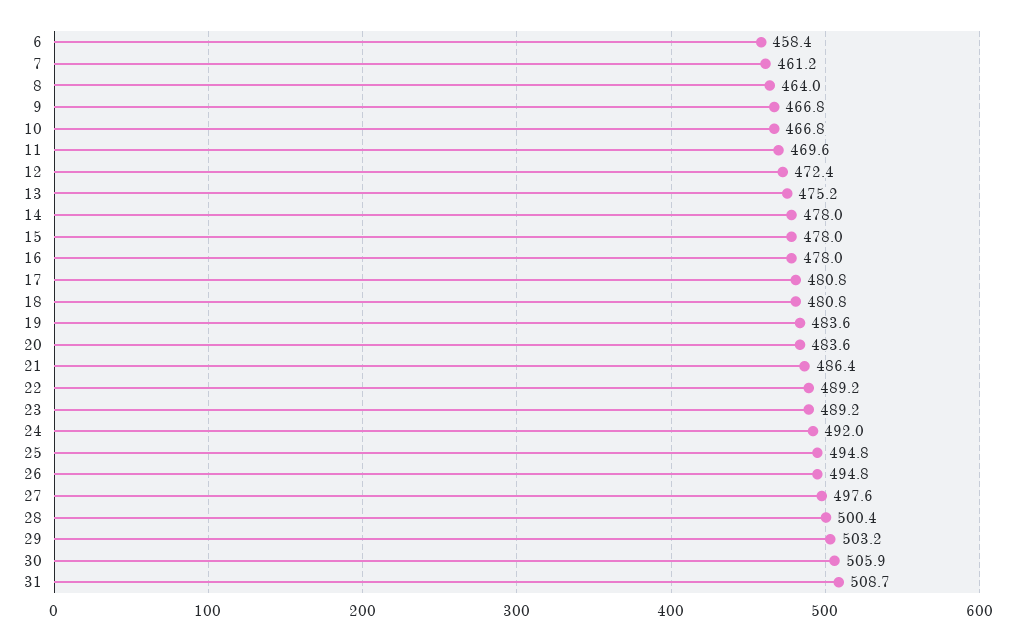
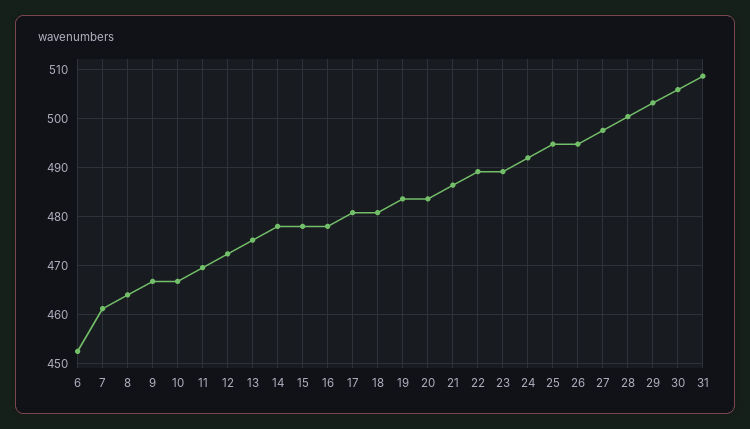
6: 458.4 -> 452

